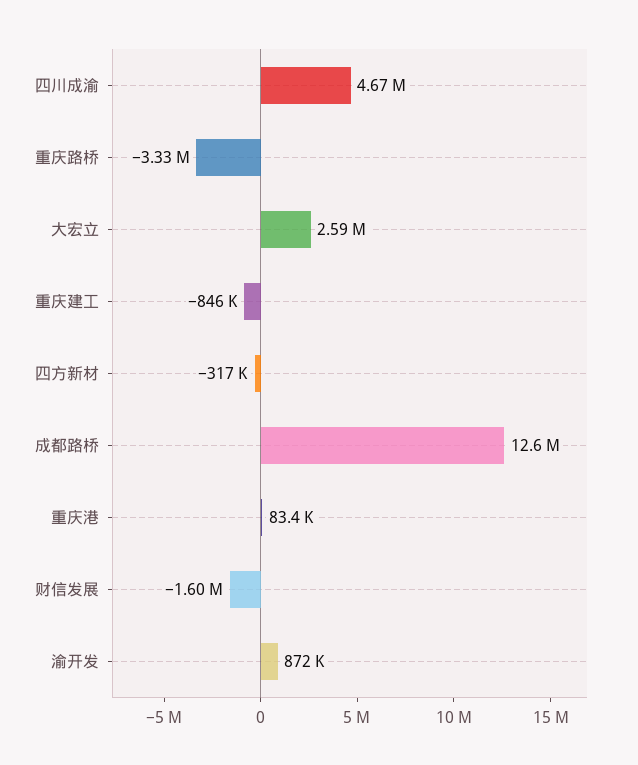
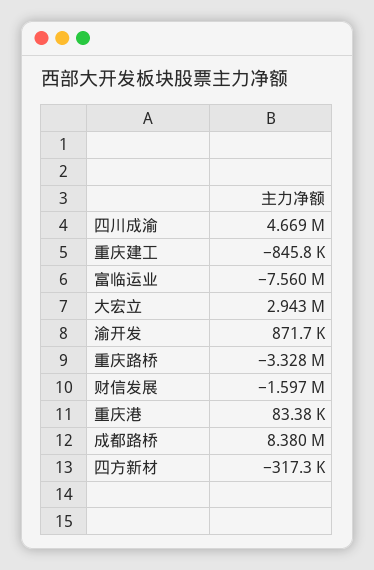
大宏立: 2590000 -> 2943000
成都路桥: 12600000 -> 8380000
富临运业: none -> -7560000

